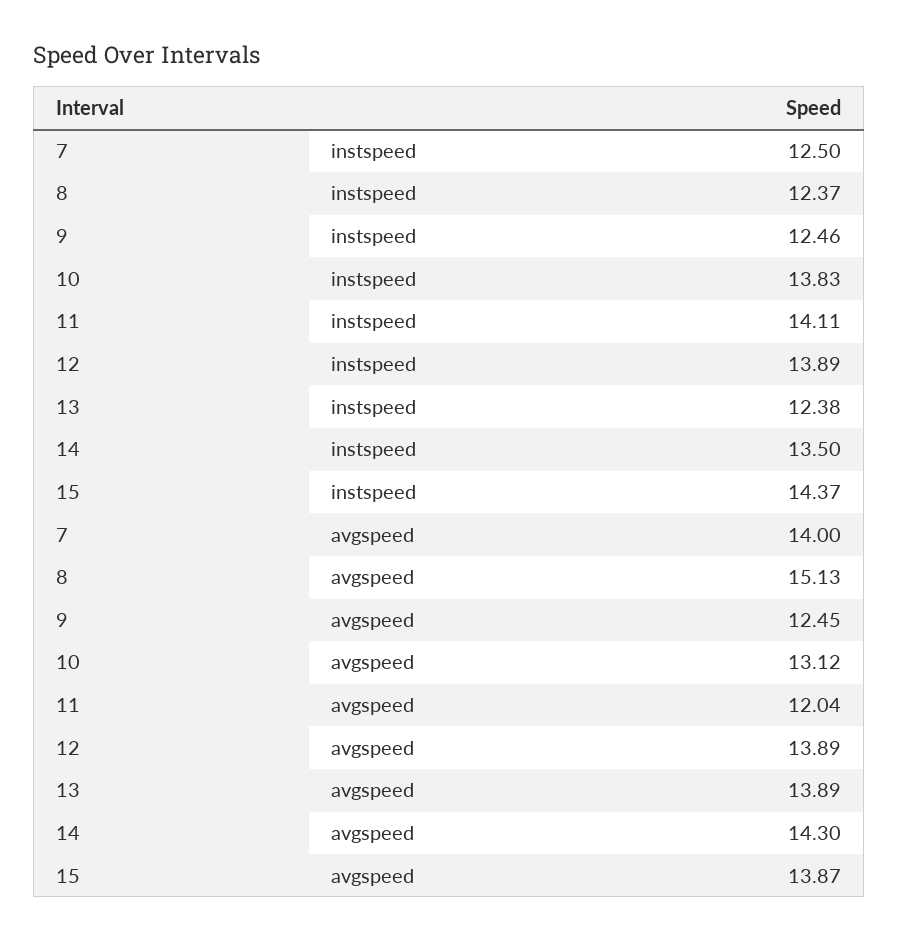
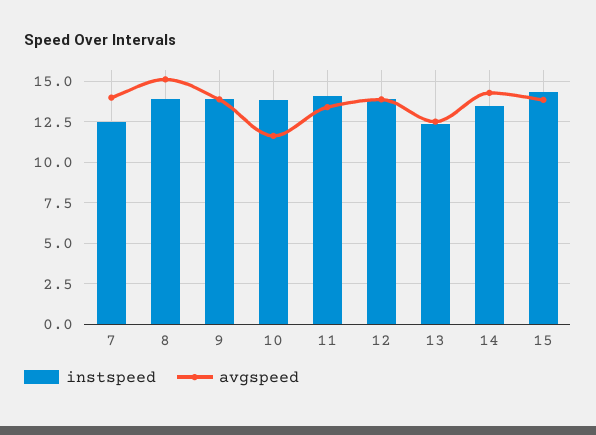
instspeed, 8: 12.37 -> 14
instspeed, 9: 12.46 -> 14
avgspeed, 9: 12.45 -> 14
avgspeed, 10: 13.12 -> 11.5
avgspeed, 11: 12.04 -> 13.5
avgspeed, 13: 13.89 -> 12.5

